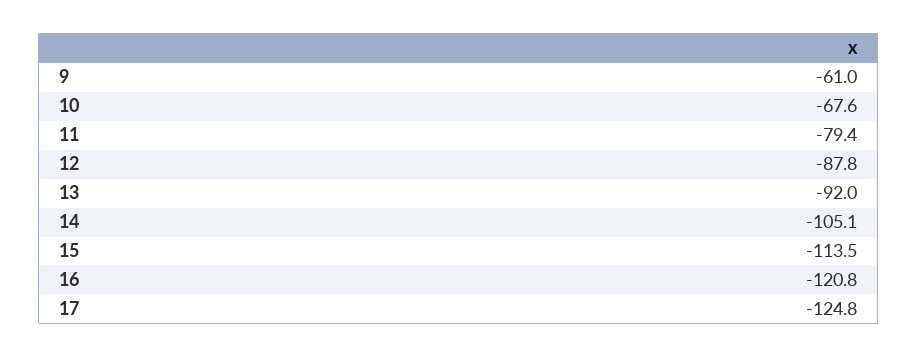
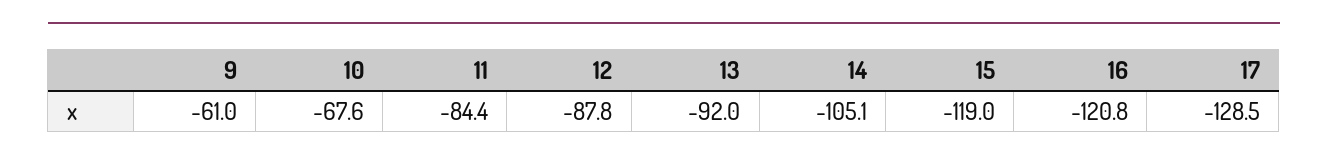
11: -79.4 -> -84.4
15: -113.5 -> -119
17: -124.8 -> -128.5

